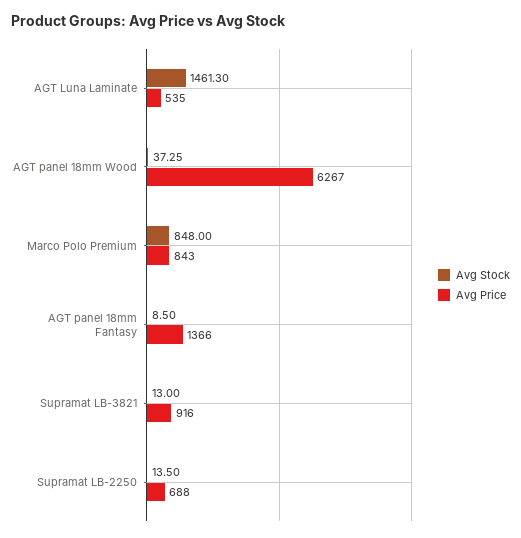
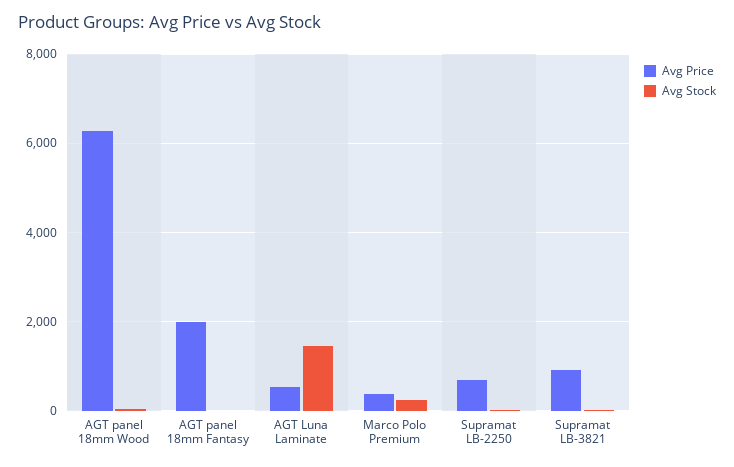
Avg Stock, Marco Polo Premium: 848 -> 200
Avg Price, Marco Polo Premium: 843 -> 400
Avg Price, AGT panel 18mm Fantasy: 1366 -> 2000

